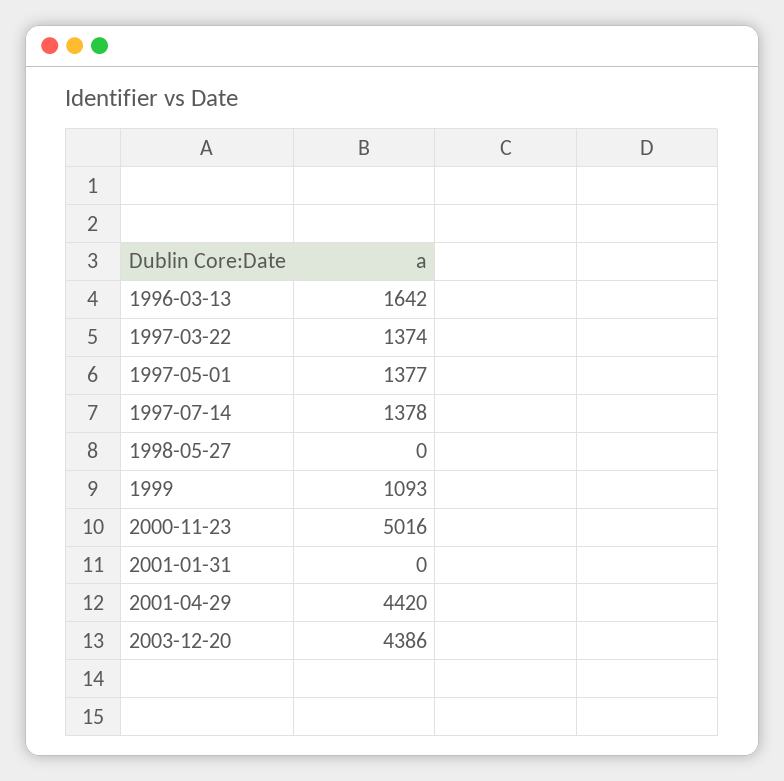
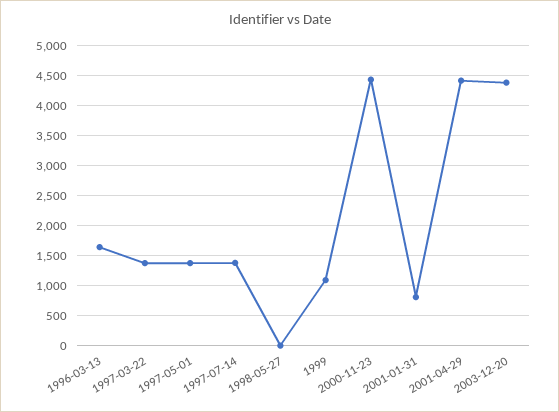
2000-11-23: 5016 -> 4500
2001-01-31: 0 -> 750

